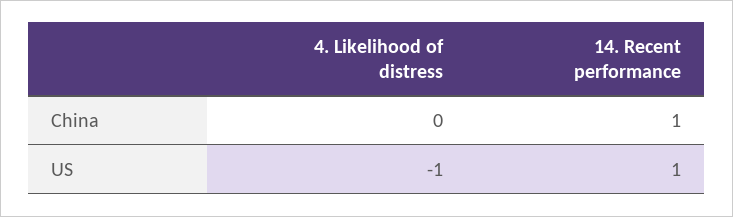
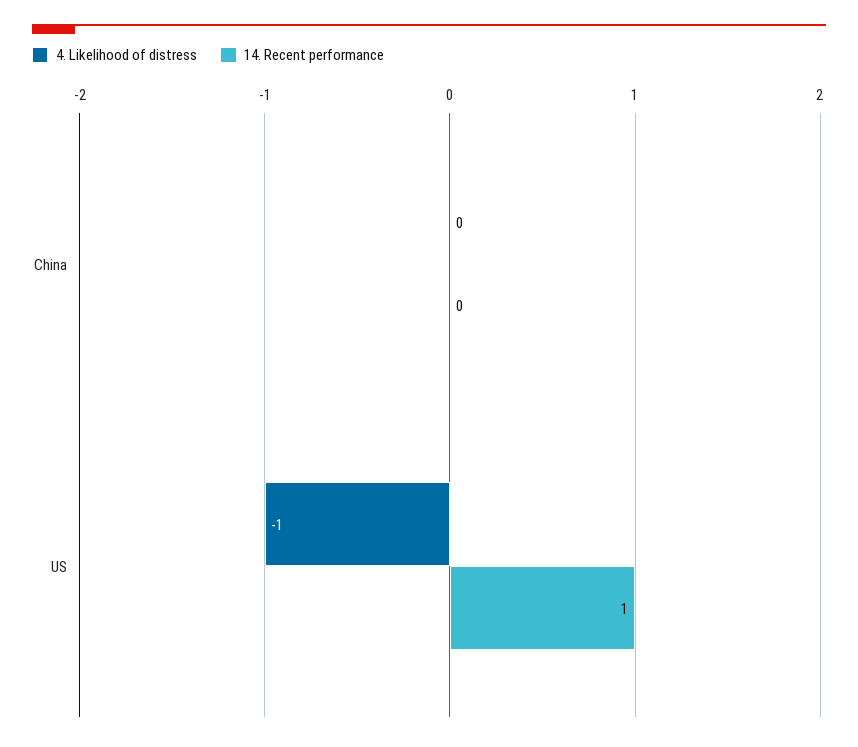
14. Recent performance, China: 1 -> 0

